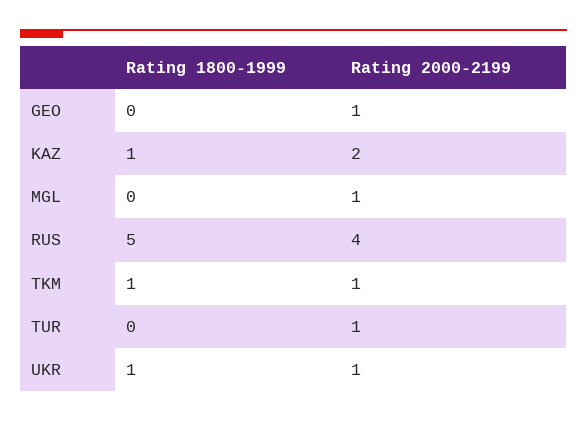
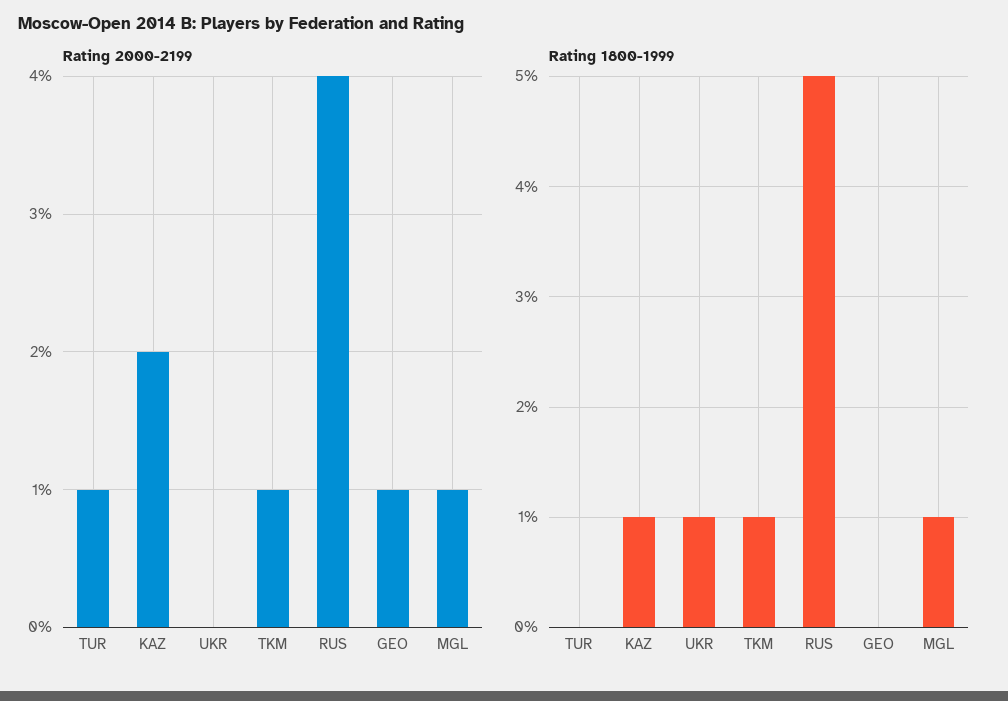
Rating 1800-1999, MGL: 0 -> 1
Rating 2000-2199, UKR: 1 -> 0

